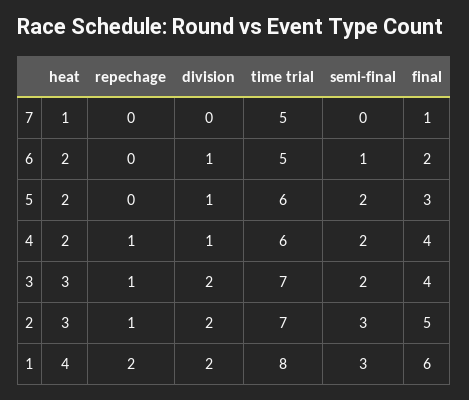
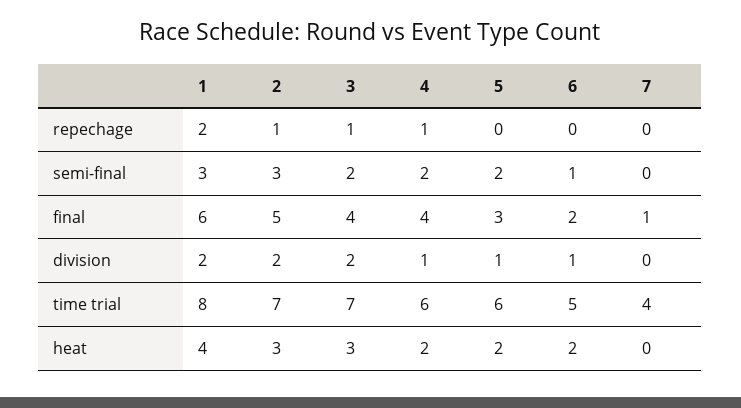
heat, 7: 1 -> 0
time trial, 7: 5 -> 4

